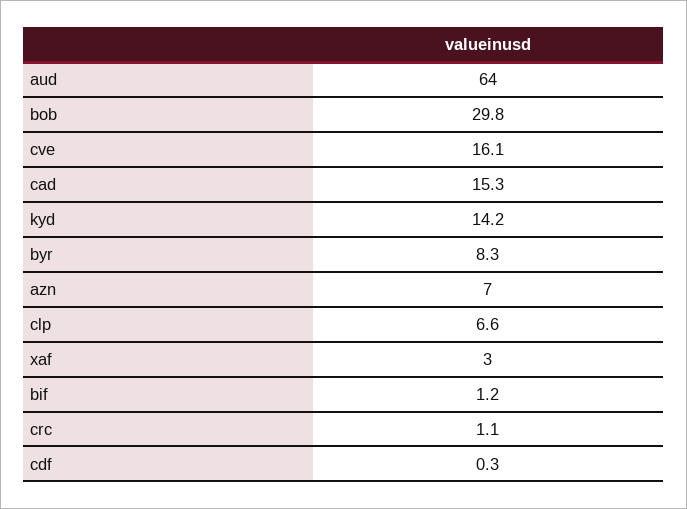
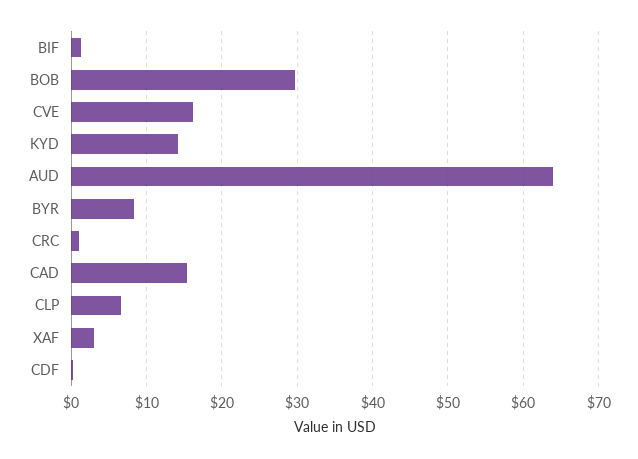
azn: 7 -> none

